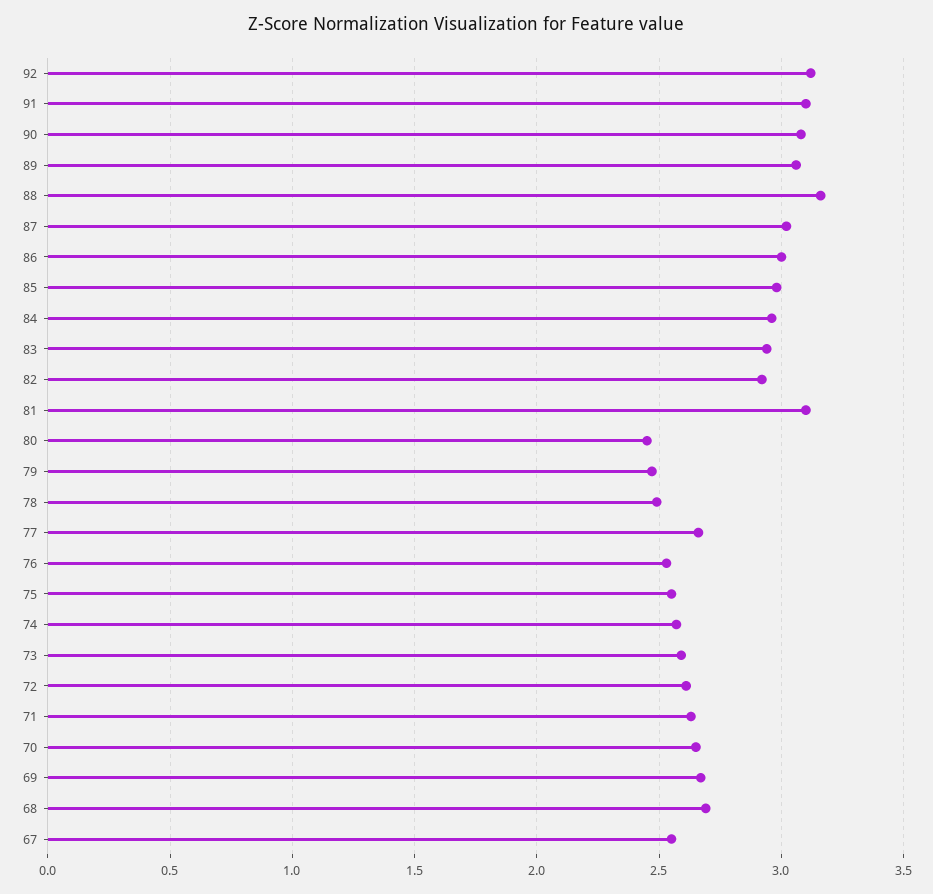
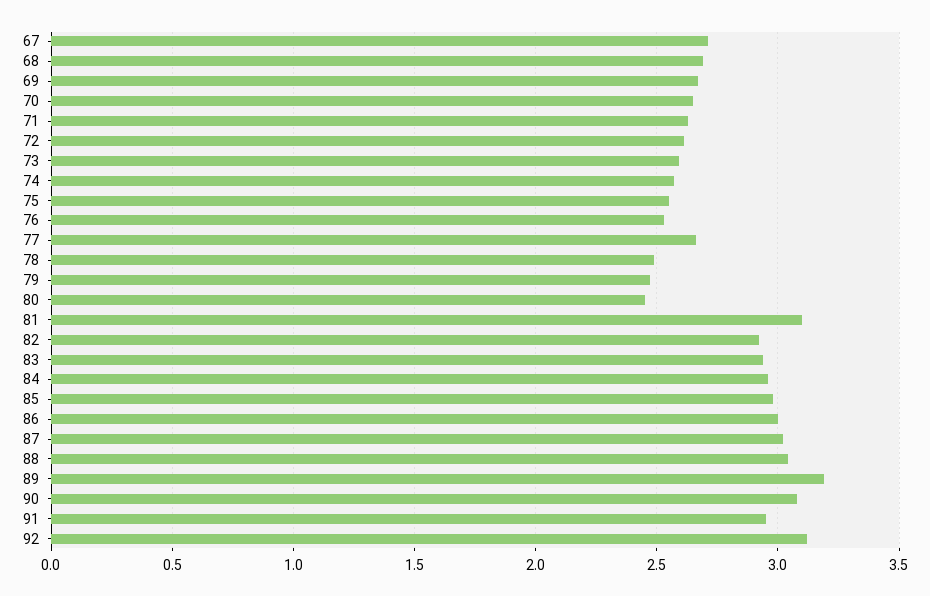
91: 3.1 -> 2.95
89: 3.05 -> 3.2
88: 3.15 -> 3.05
67: 2.55 -> 2.7

